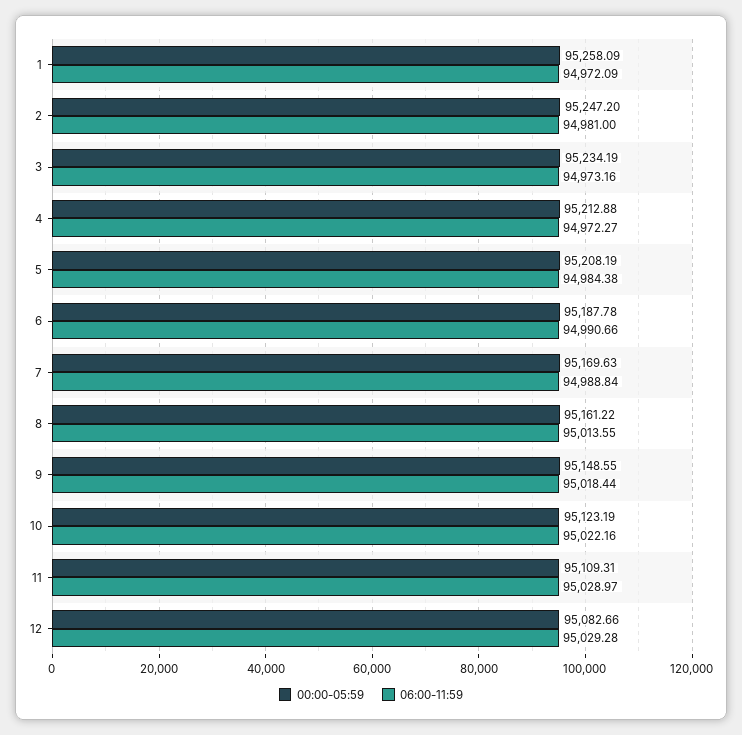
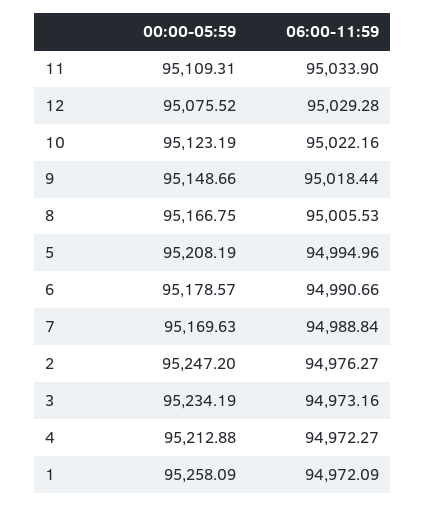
06:00-11:59, 2: 94981 -> 94976.27
06:00-11:59, 5: 94984.38 -> 94994.96
00:00-05:59, 6: 95187.78 -> 95178.57
00:00-05:59, 8: 95161.22 -> 95166.75
06:00-11:59, 8: 95013.55 -> 95005.53
00:00-05:59, 9: 95148.55 -> 95148.66
06:00-11:59, 11: 95028.97 -> 95033.9
00:00-05:59, 12: 95082.66 -> 95075.52

